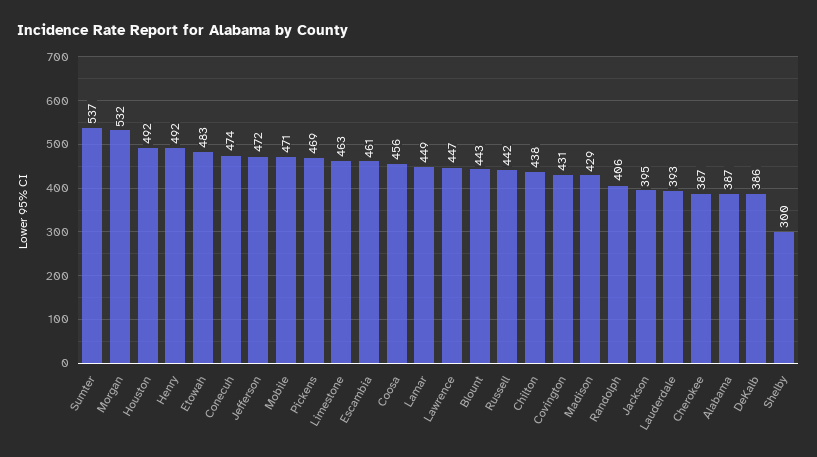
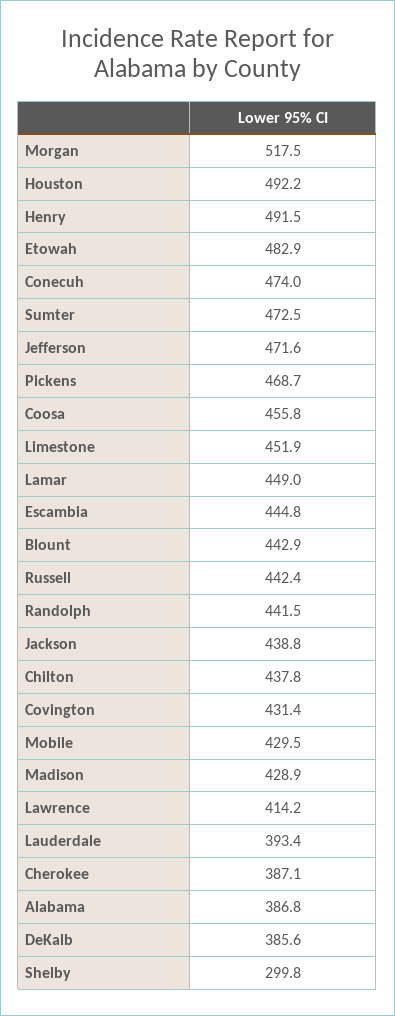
Sumter: 537 -> 472.5
Morgan: 532 -> 517.5
Mobile: 471 -> 429.5
Limestone: 463 -> 451.9
Escambia: 461 -> 444.8
Lawrence: 447 -> 414.2
Randolph: 406 -> 441.5
Jackson: 395 -> 438.8

